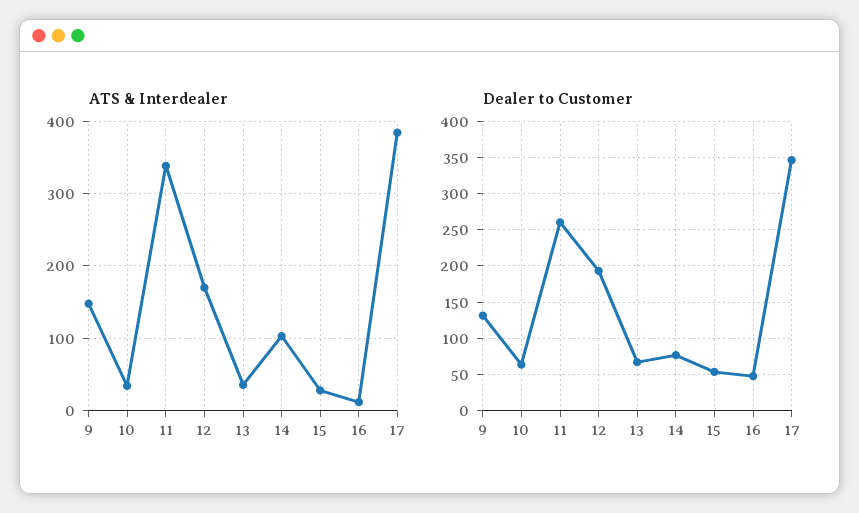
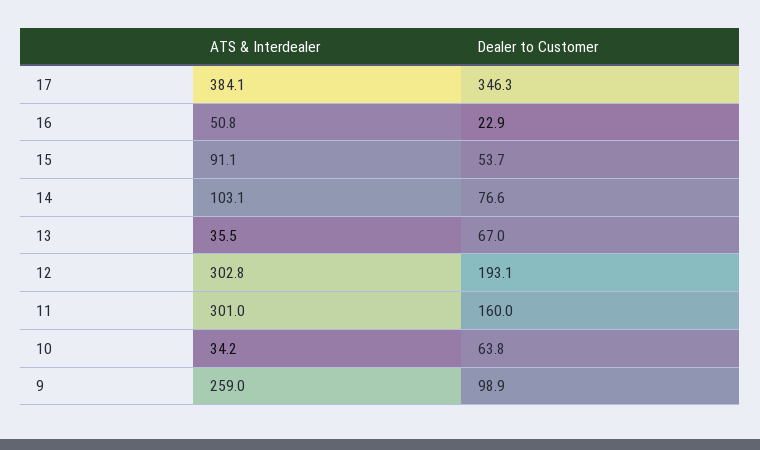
ATS & Interdealer, 9: 150 -> 259
ATS & Interdealer, 11: 340 -> 301
ATS & Interdealer, 12: 170 -> 302.8
ATS & Interdealer, 15: 30 -> 91.1
ATS & Interdealer, 16: 10 -> 50.8
Dealer to Customer, 9: 130 -> 98.9
Dealer to Customer, 11: 260 -> 160
Dealer to Customer, 16: 50 -> 22.9

